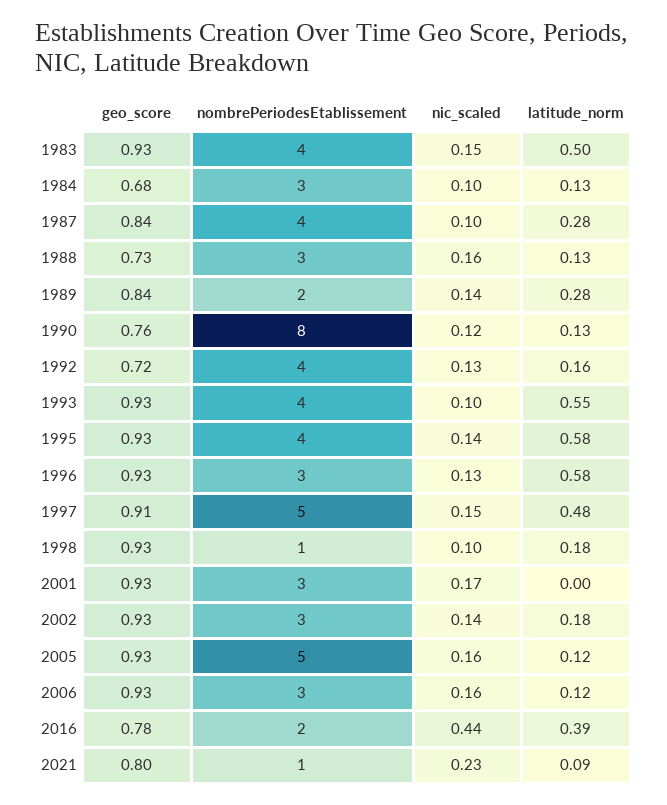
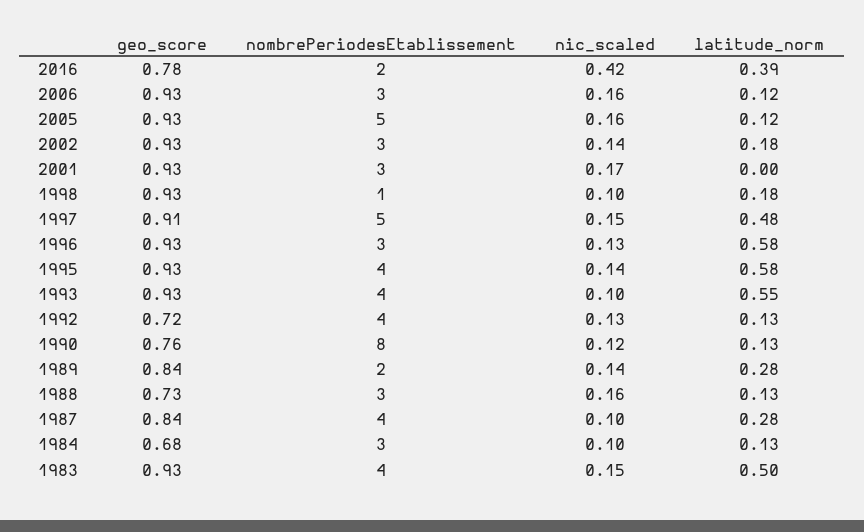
latitude_norm, 1992: 0.16 -> 0.13
nic_scaled, 2016: 0.44 -> 0.42
geo_score, 2021: 0.8 -> none
nombrePeriodesEtablissement, 2021: 1 -> none
nic_scaled, 2021: 0.23 -> none
latitude_norm, 2021: 0.09 -> none

